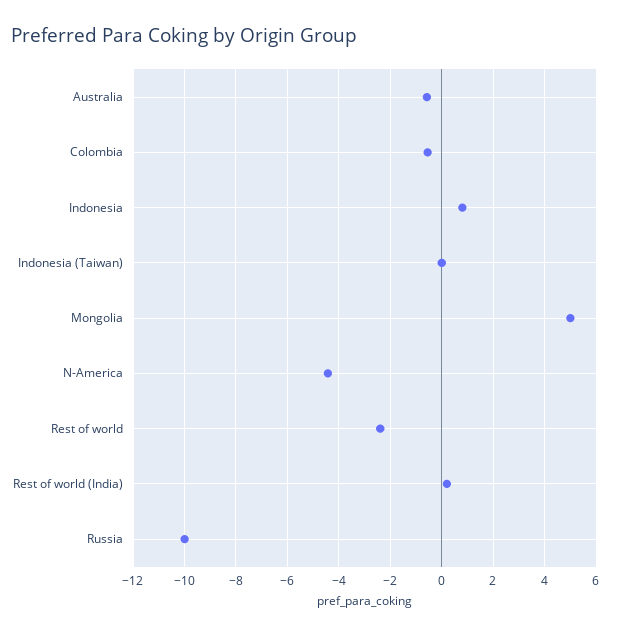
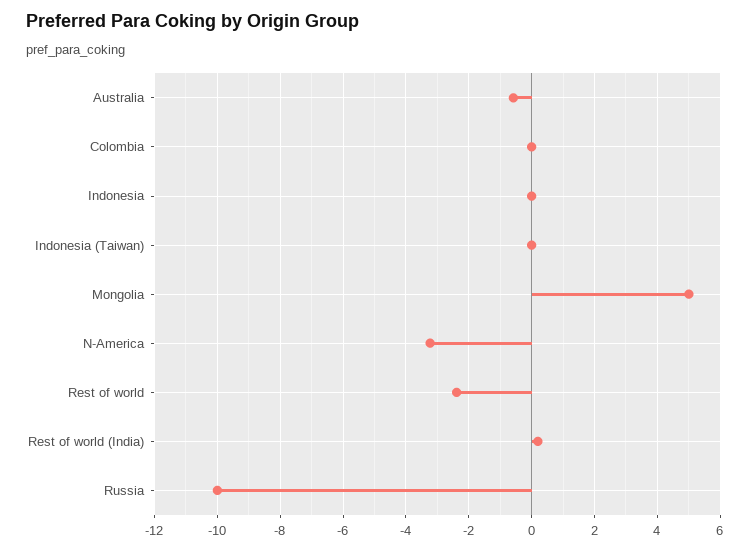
Colombia: -0.5 -> 0
Indonesia: 0.75 -> 0
N-America: -4.5 -> -3.2

